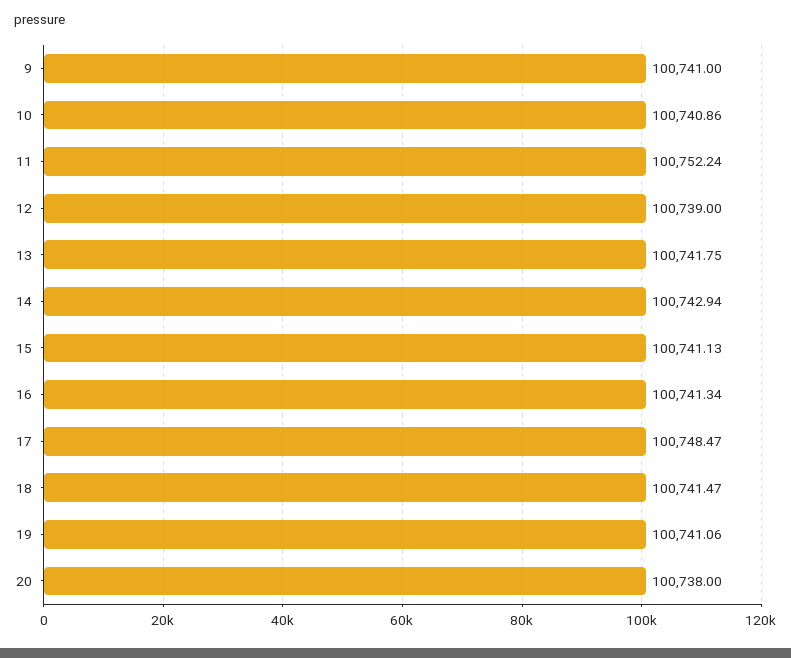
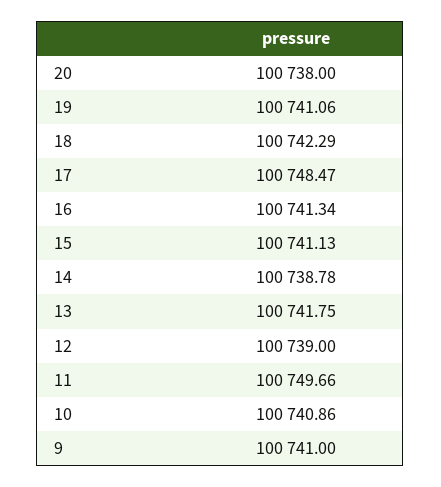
11: 100752.24 -> 100749.66
14: 100742.94 -> 100738.78
18: 100741.47 -> 100742.29

